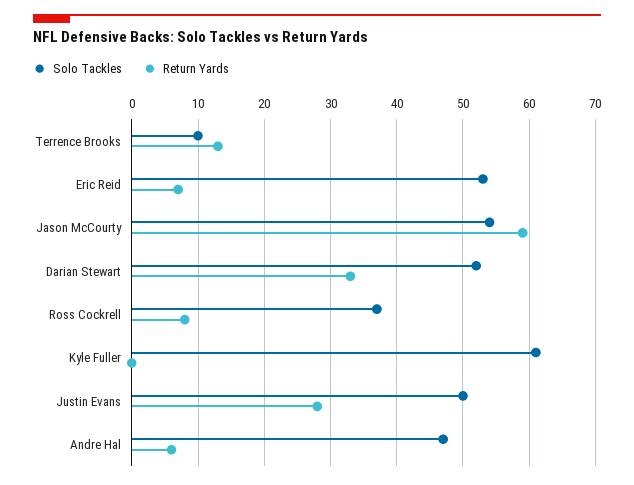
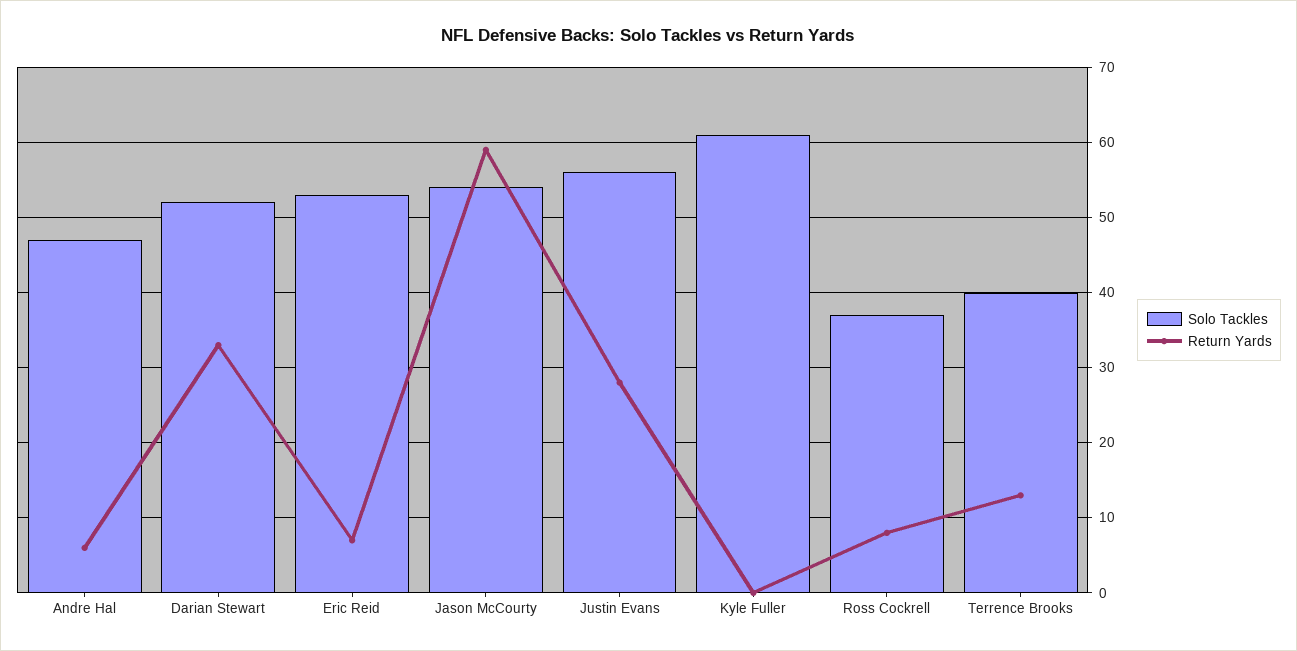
Solo Tackles, Terrence Brooks: 10 -> 40
Solo Tackles, Justin Evans: 50 -> 56

